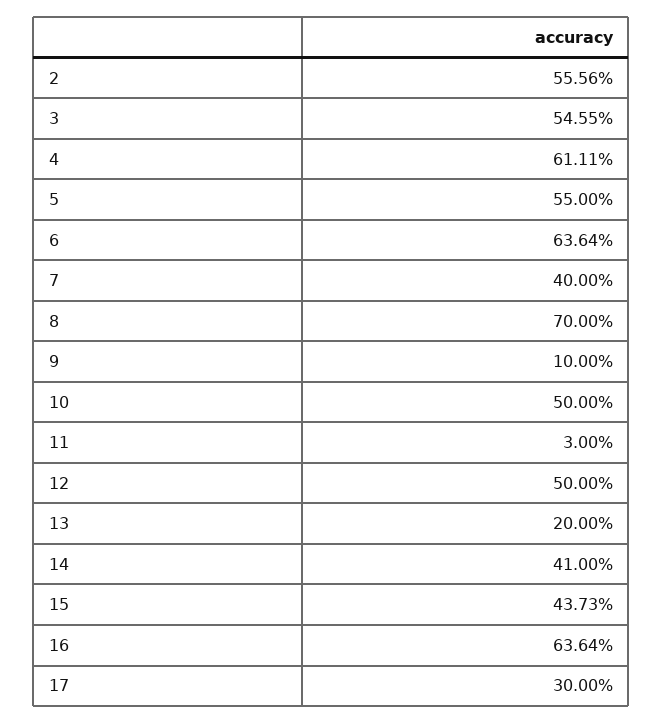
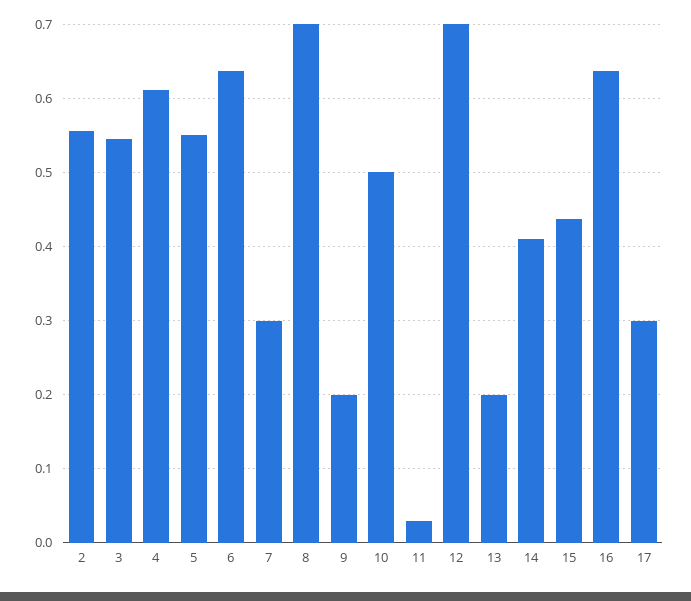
7: 0.4 -> 0.3
9: 0.1 -> 0.2
12: 0.5 -> 0.7

